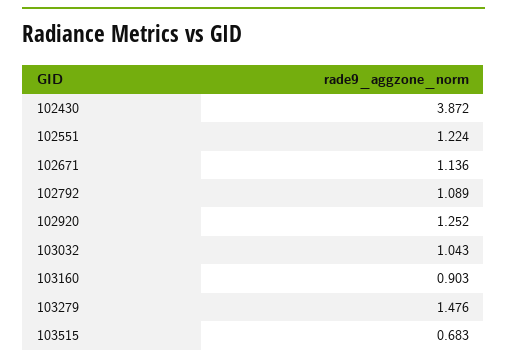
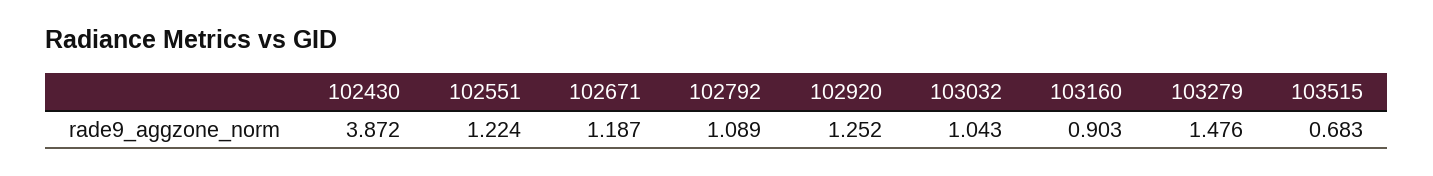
102671: 1.136 -> 1.187

